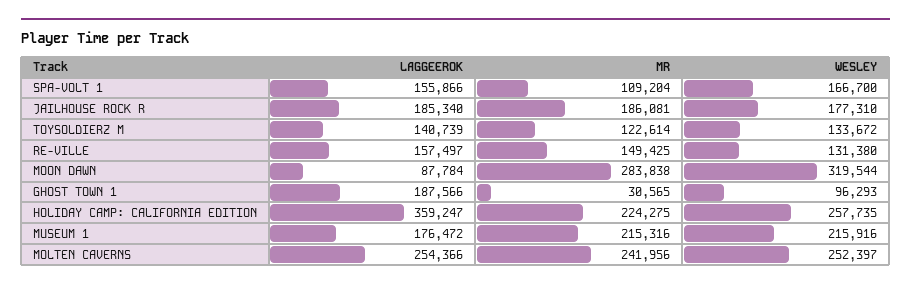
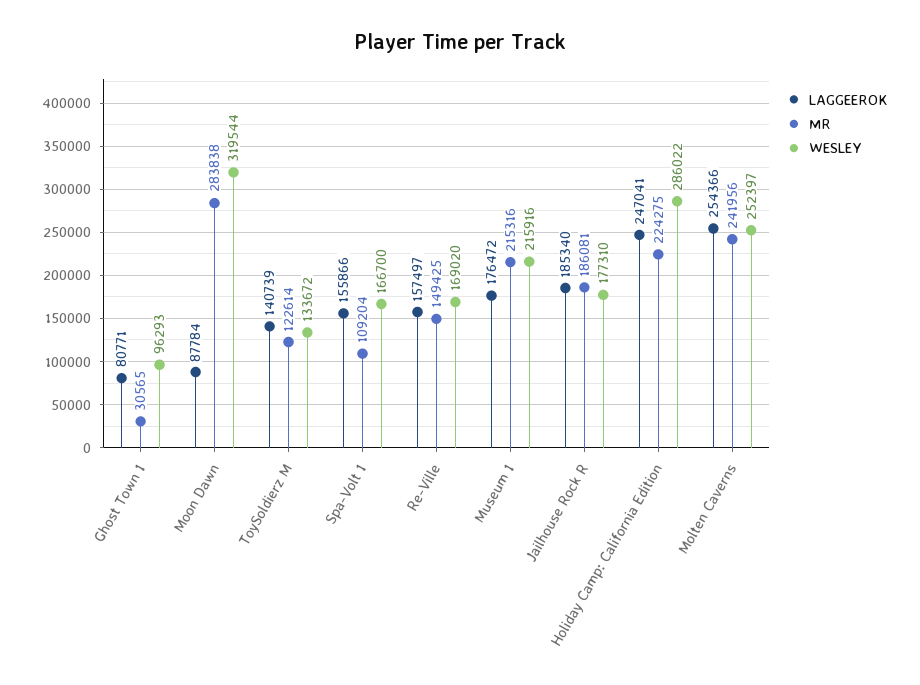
WESLEY, RE-VILLE: 131380 -> 169020
LAGGEEROK, GHOST TOWN 1: 187566 -> 80771
LAGGEEROK, HOLIDAY CAMP: CALIFORNIA EDITION: 359247 -> 247041
WESLEY, HOLIDAY CAMP: CALIFORNIA EDITION: 257735 -> 286022

